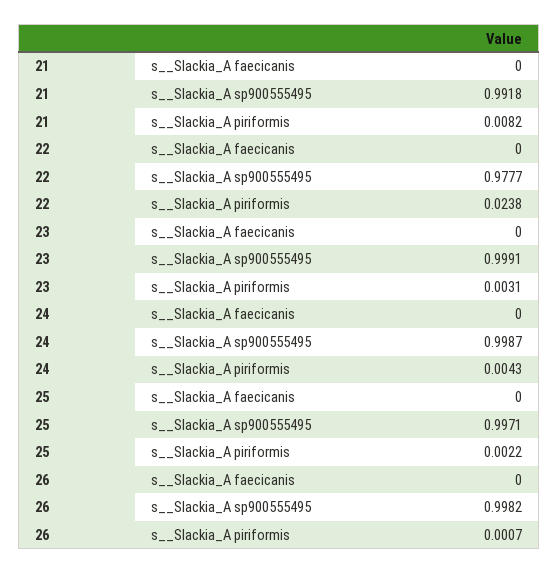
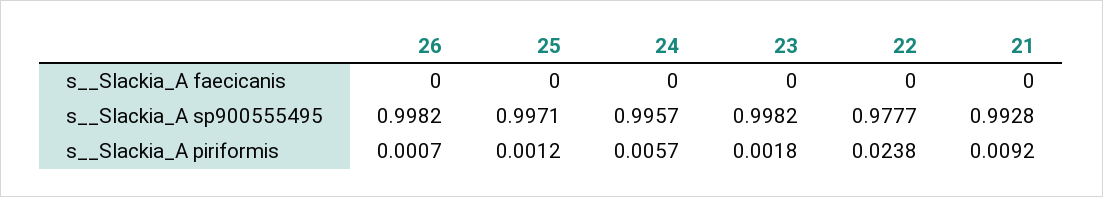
21, s__Slackia_A sp900555495: 0.9918 -> 0.9928
21, s__Slackia_A piriformis: 0.0082 -> 0.0092
23, s__Slackia_A sp900555495: 0.9991 -> 0.9982
23, s__Slackia_A piriformis: 0.0031 -> 0.0018
24, s__Slackia_A sp900555495: 0.9987 -> 0.9957
24, s__Slackia_A piriformis: 0.0043 -> 0.0057
25, s__Slackia_A piriformis: 0.0022 -> 0.0012

